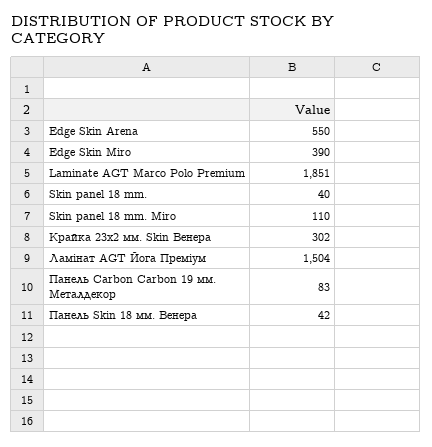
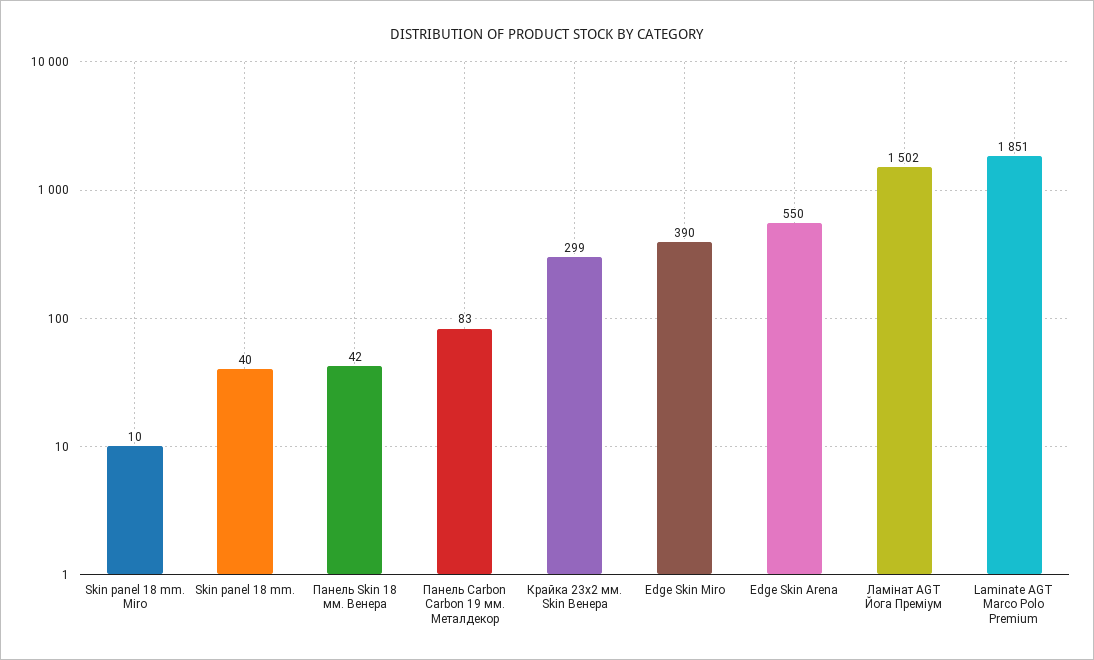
Skin panel 18 mm. Miro: 110 -> 10
Крайка 23x2 мм. Skin Венера: 302 -> 299
Ламінат AGT Йога Преміум: 1504 -> 1502

